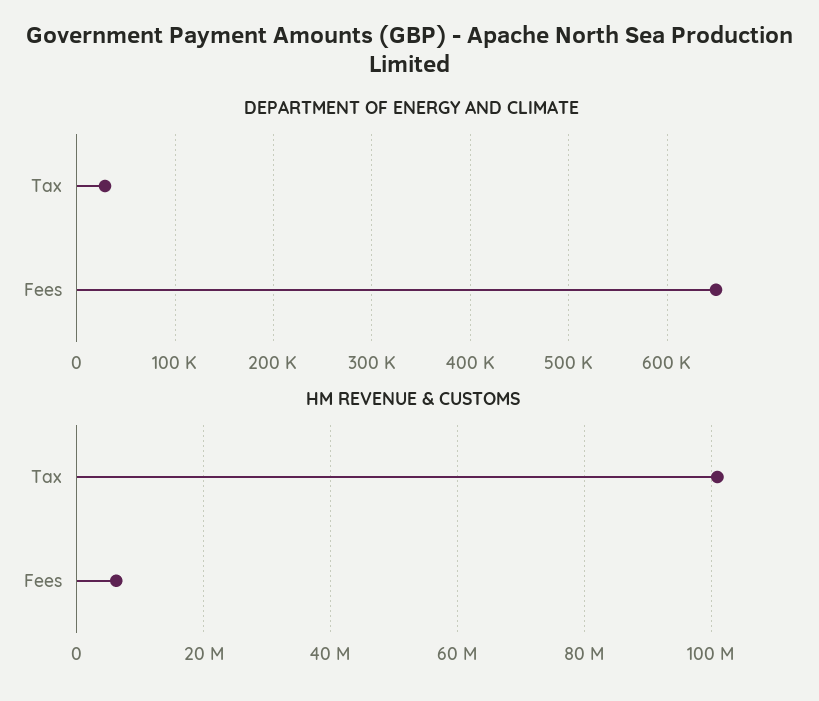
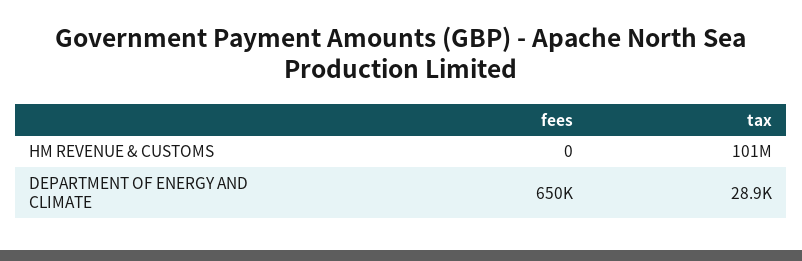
HM REVENUE & CUSTOMS, Fees: 6000000 -> 0

